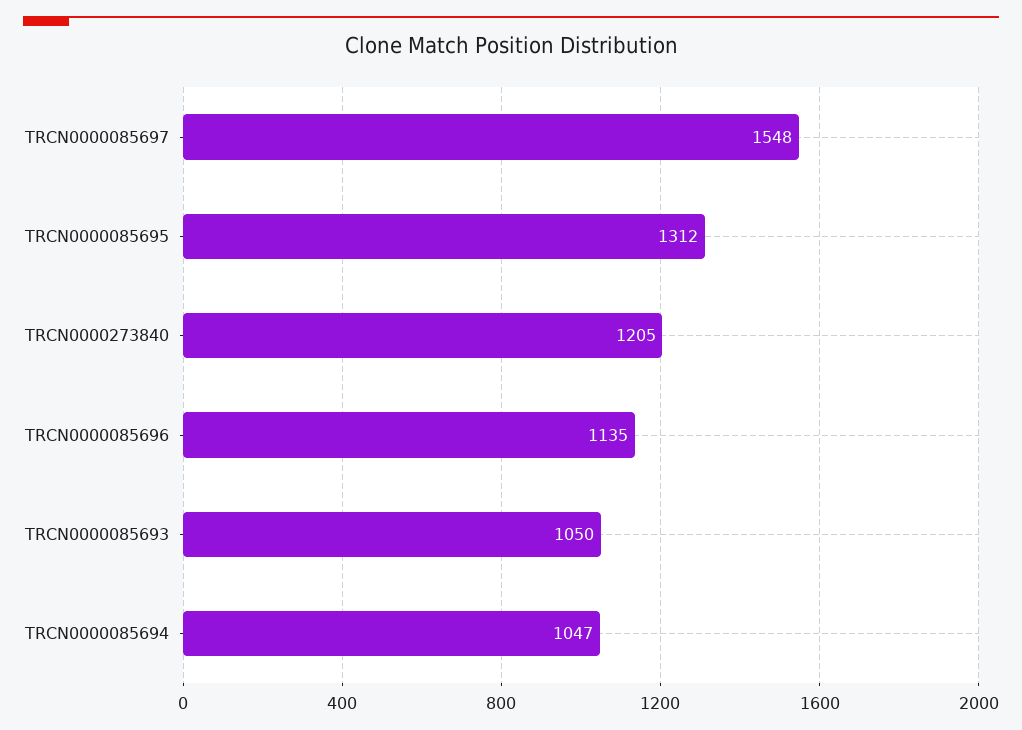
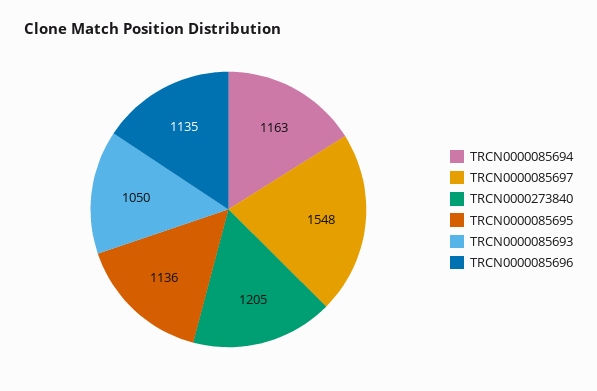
TRCN0000085695: 1312 -> 1136
TRCN0000085694: 1047 -> 1163

